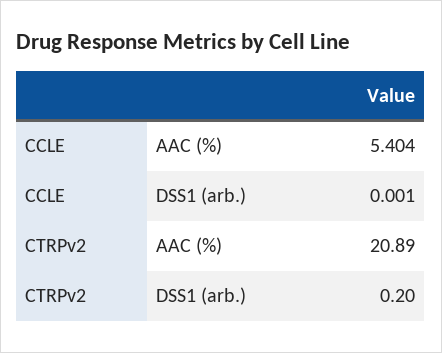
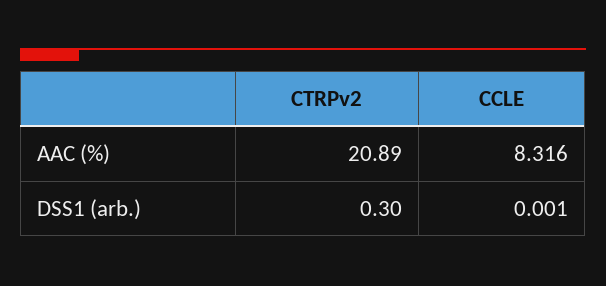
CCLE, AAC (%): 5.404 -> 8.316
CTRPv2, DSS1 (arb.): 0.2 -> 0.3

